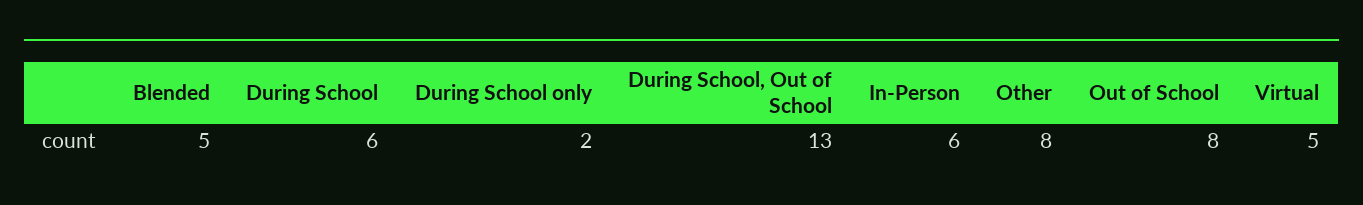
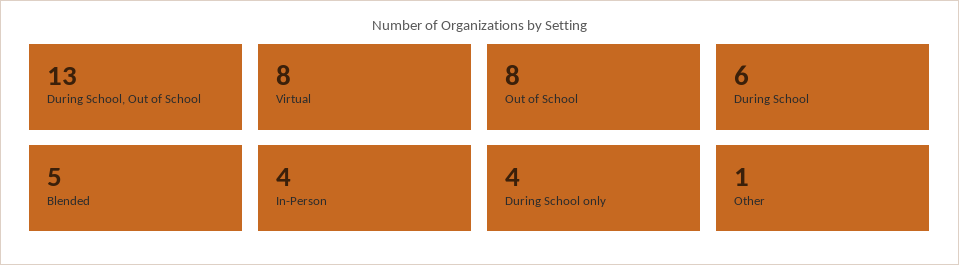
During School only: 2 -> 4
In-Person: 6 -> 4
Other: 8 -> 1
Virtual: 5 -> 8

